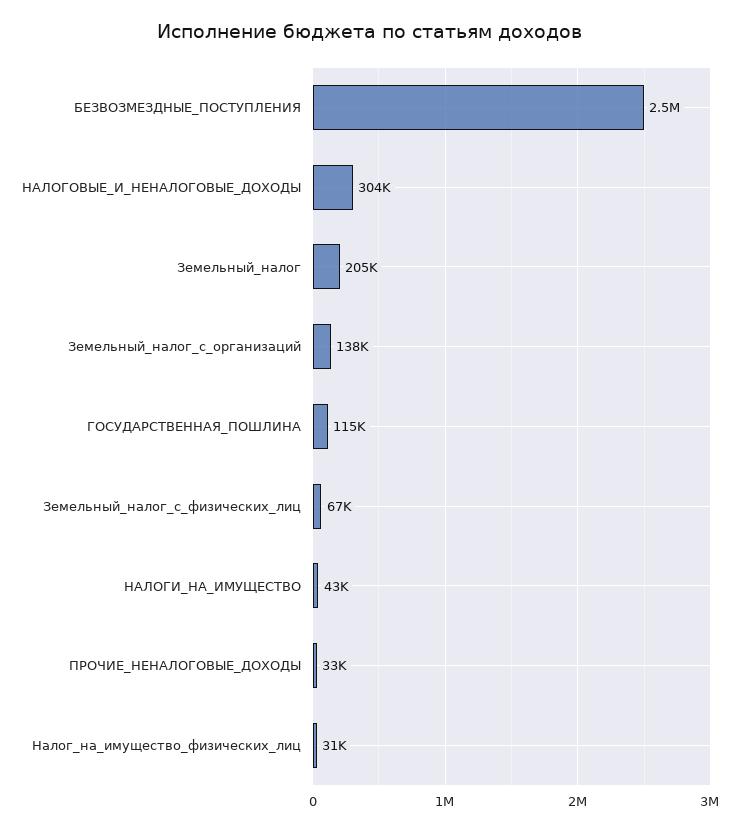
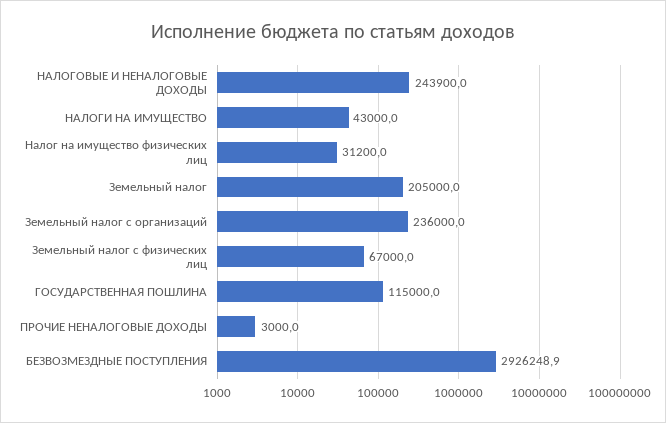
БЕЗВОЗМЕЗДНЫЕ_ПОСТУПЛЕНИЯ: 2500000 -> 2926248.9
НАЛОГОВЫЕ_И_НЕНАЛОГОВЫЕ_ДОХОДЫ: 304000 -> 243900
Земельный_налог_с_организаций: 138000 -> 236000
ПРОЧИЕ_НЕНАЛОГОВЫЕ_ДОХОДЫ: 33000 -> 3000

